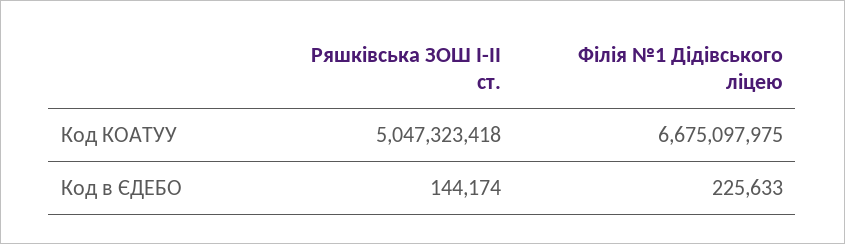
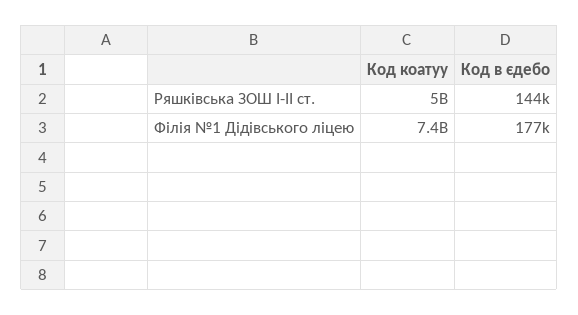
Філія №1 Дідівського ліцею, Код КОАТУУ: 6675097975 -> 7400000000
Філія №1 Дідівського ліцею, Код в ЄДЕБО: 225633 -> 177000

